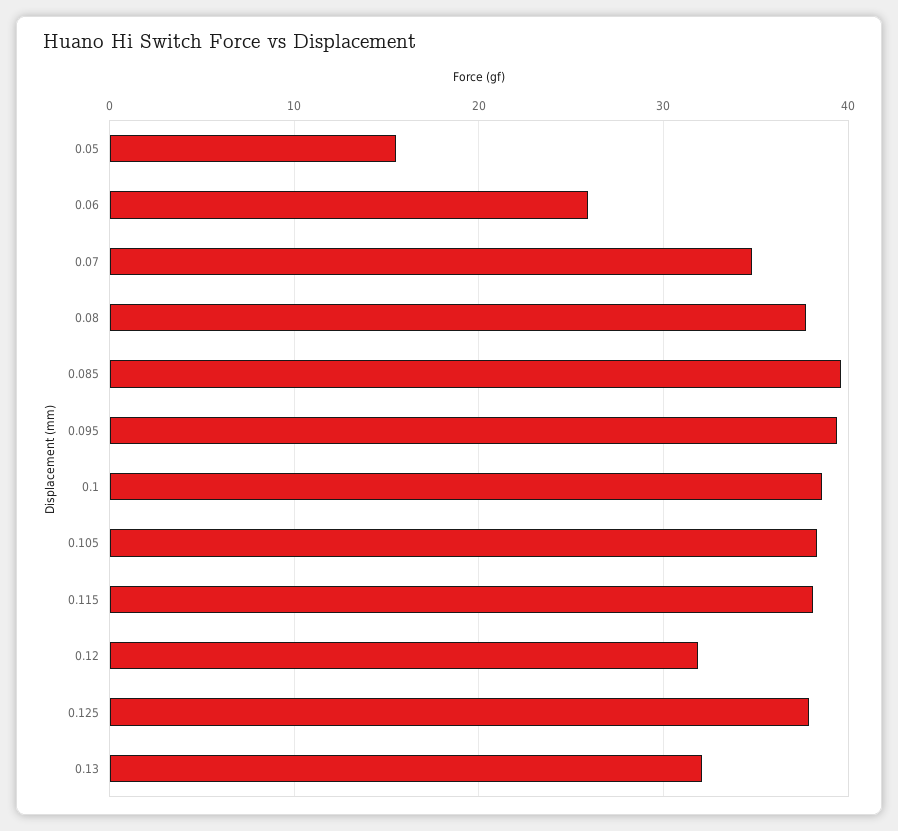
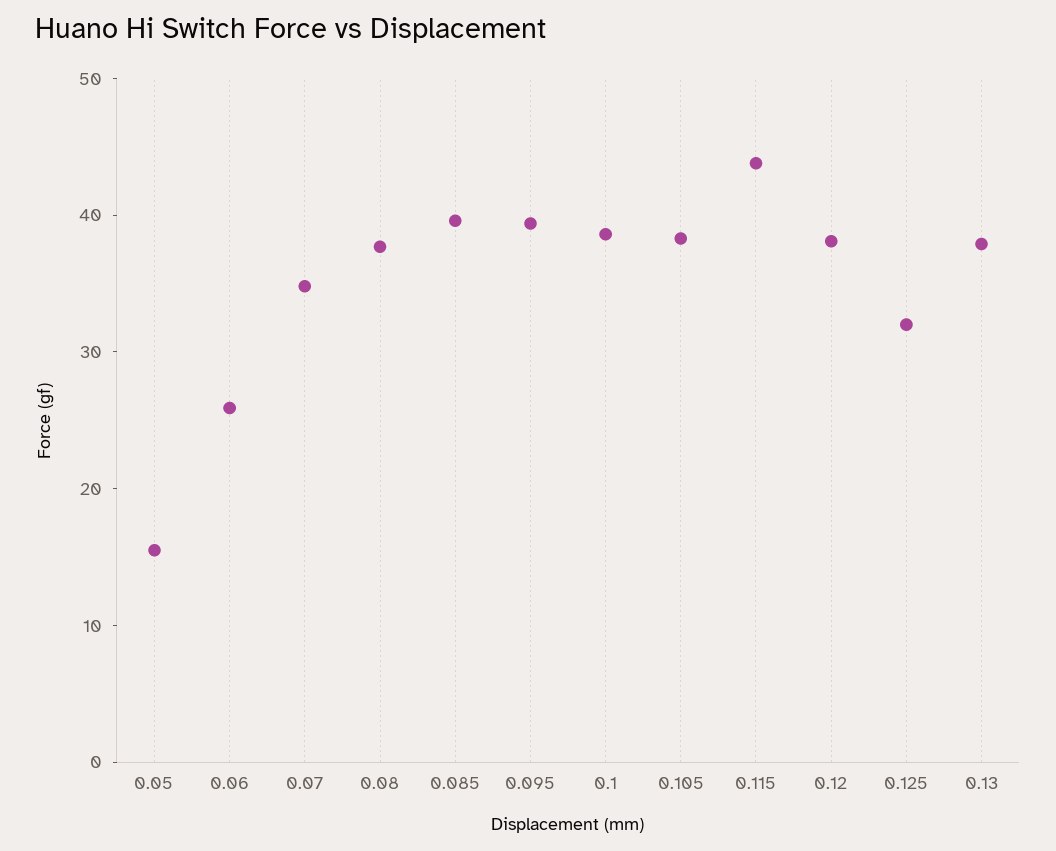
0.115: 38 -> 44
0.12: 32 -> 38
0.125: 38 -> 32
0.13: 32 -> 38

